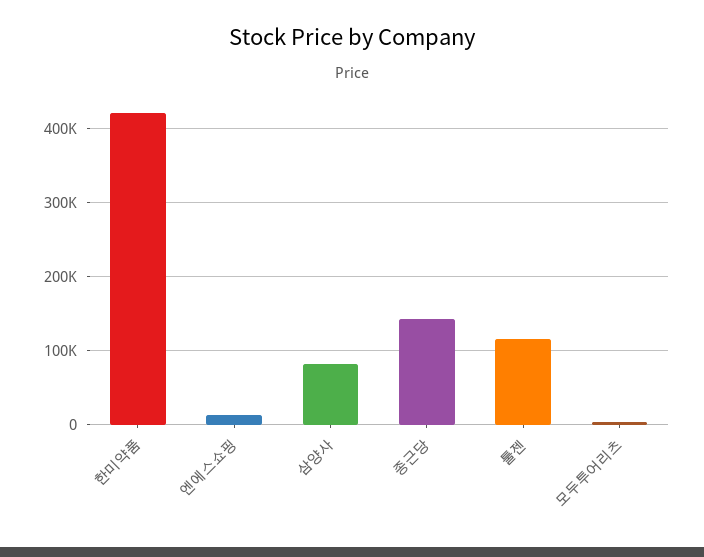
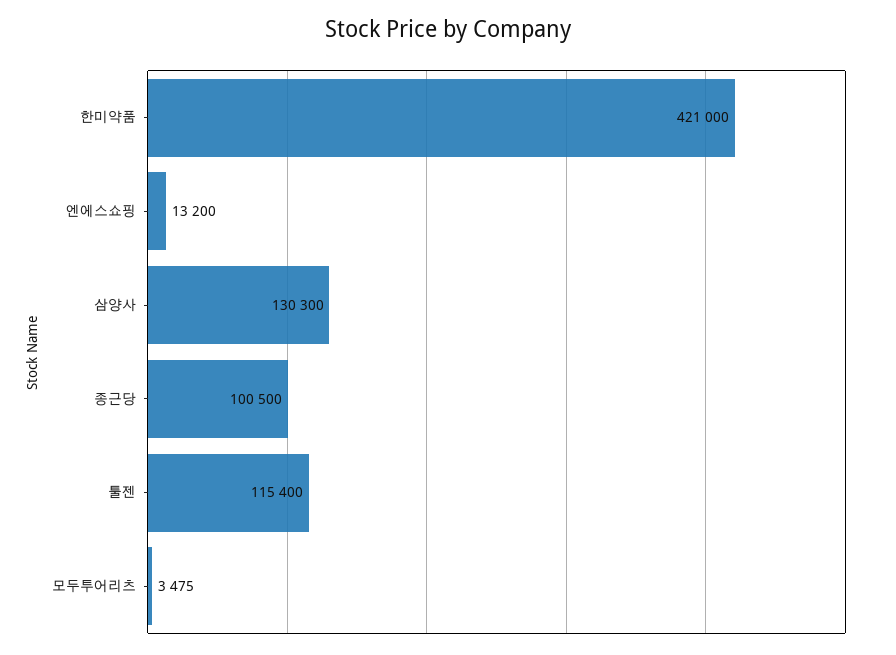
삼양사: 80000 -> 130300
종근당: 140000 -> 100500

